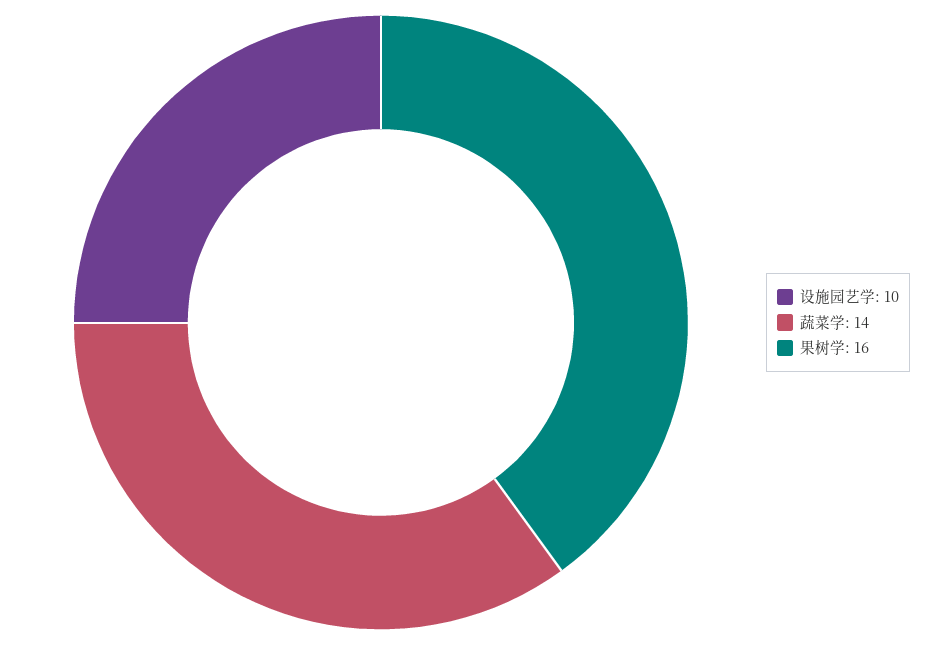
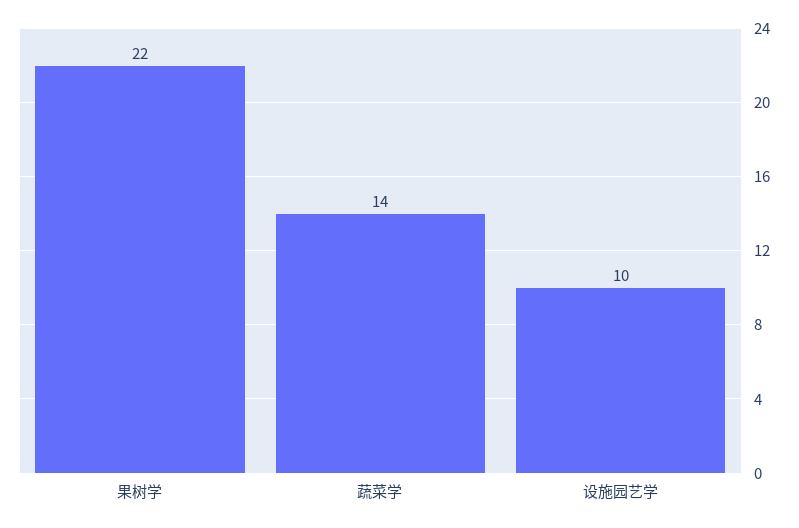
果树学: 16 -> 22

